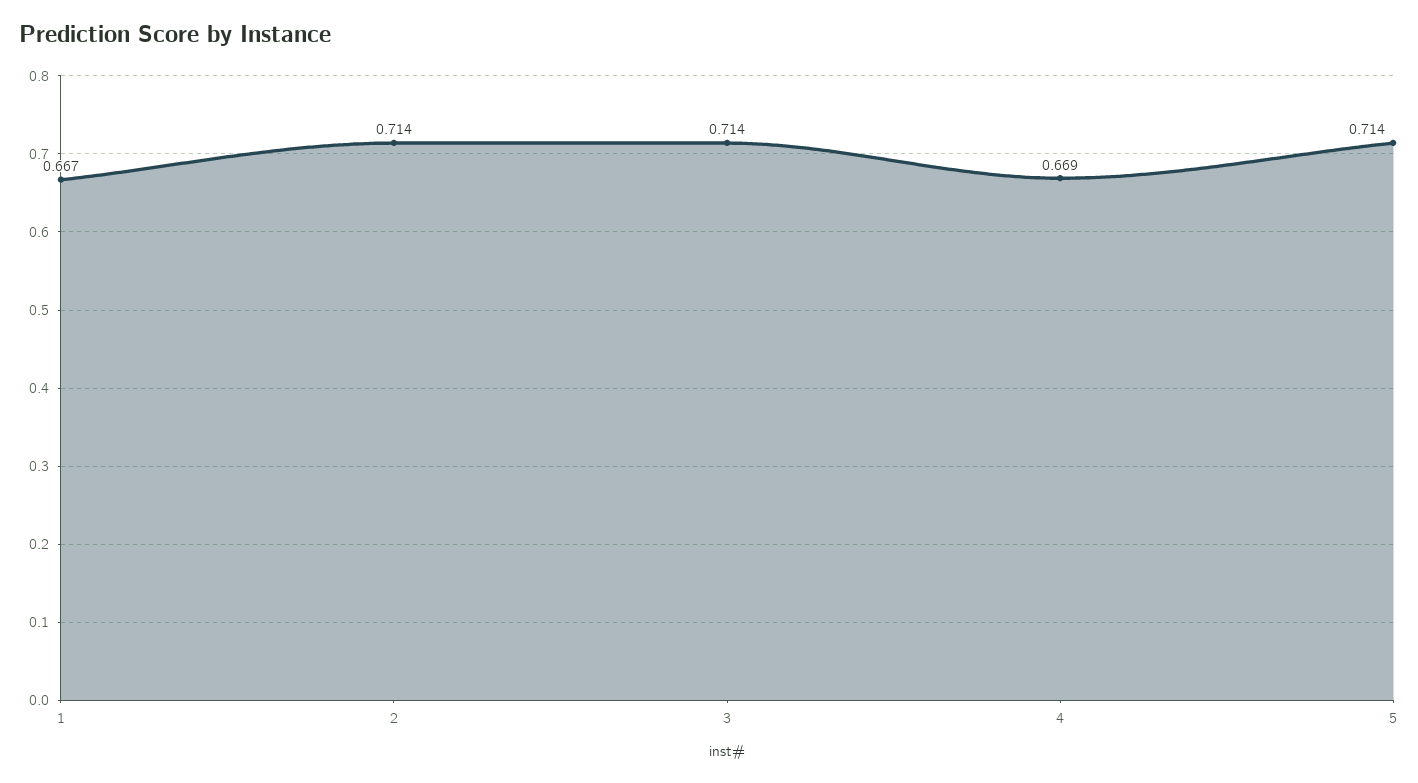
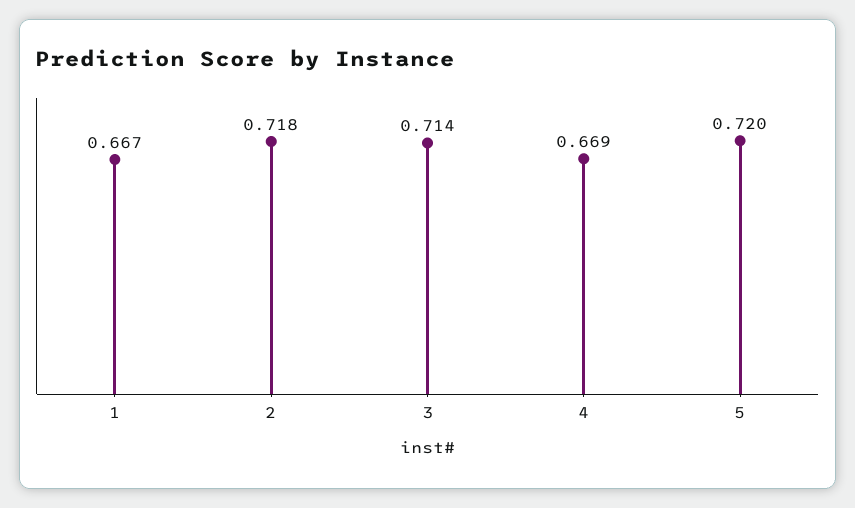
2: 0.714 -> 0.718
5: 0.714 -> 0.72

